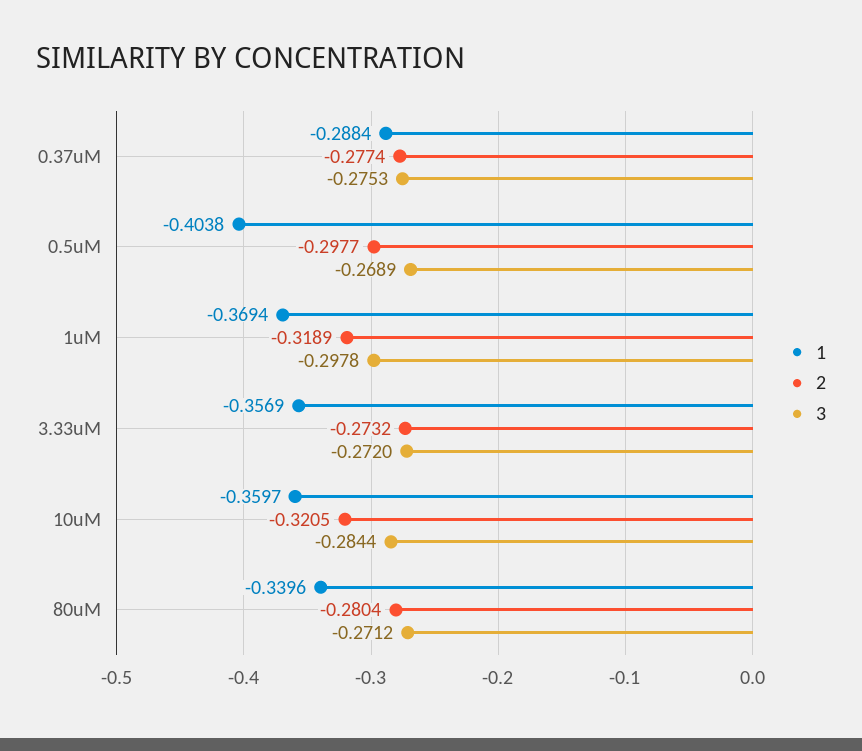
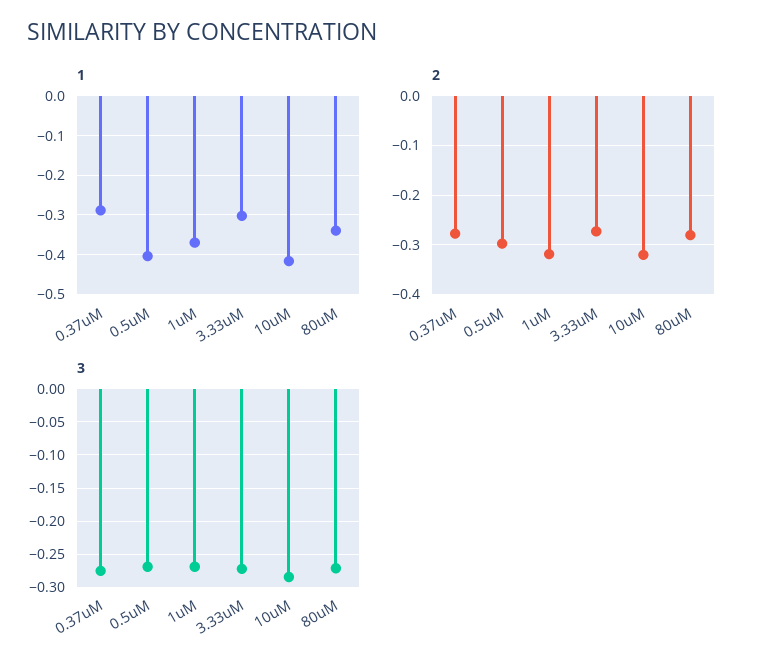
3, 1uM: -0.2978 -> -0.27
1, 3.33uM: -0.3569 -> -0.3
1, 10uM: -0.3597 -> -0.42

